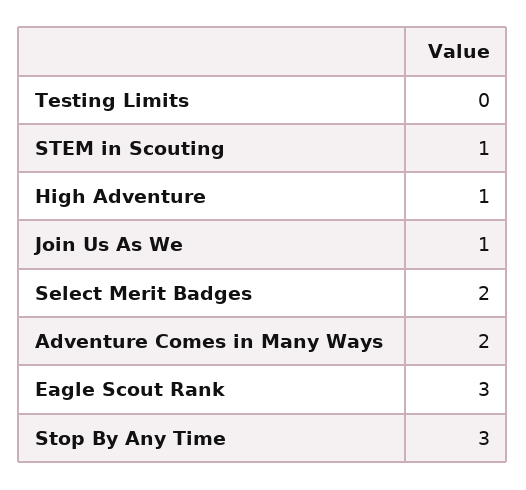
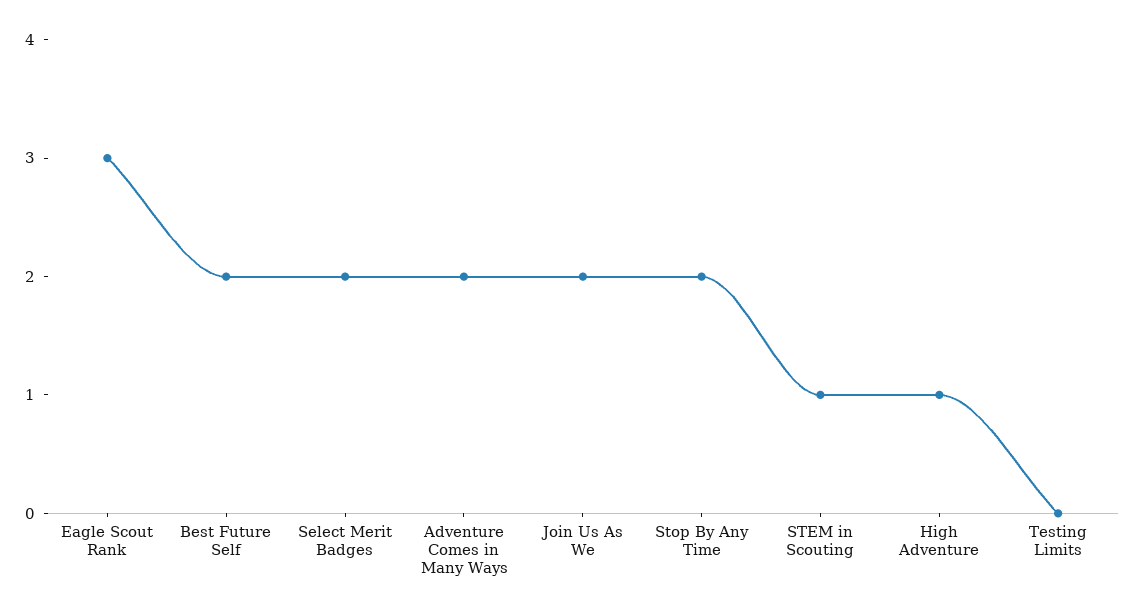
Join Us As We: 1 -> 2
Stop By Any Time: 3 -> 2
Best Future Self: none -> 2

